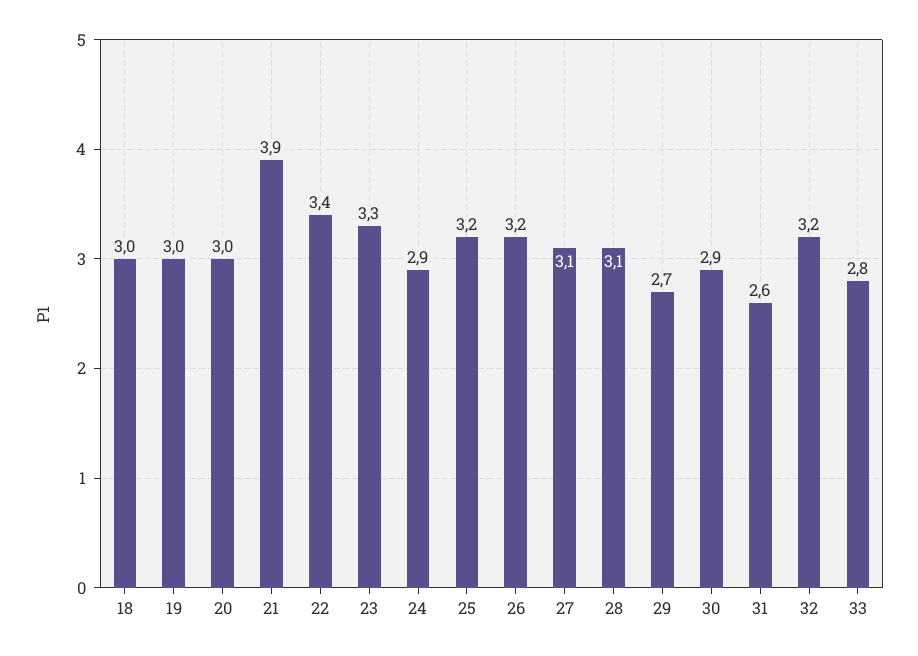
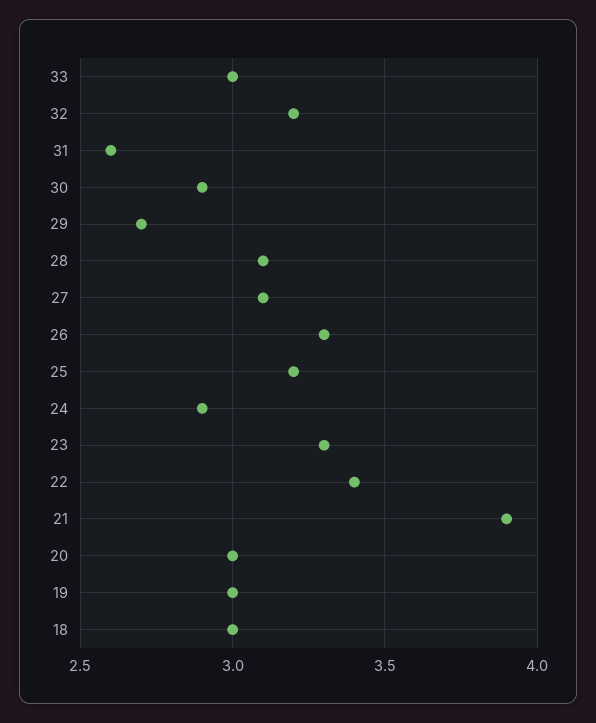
26: 3.2 -> 3.3
33: 2.8 -> 3

